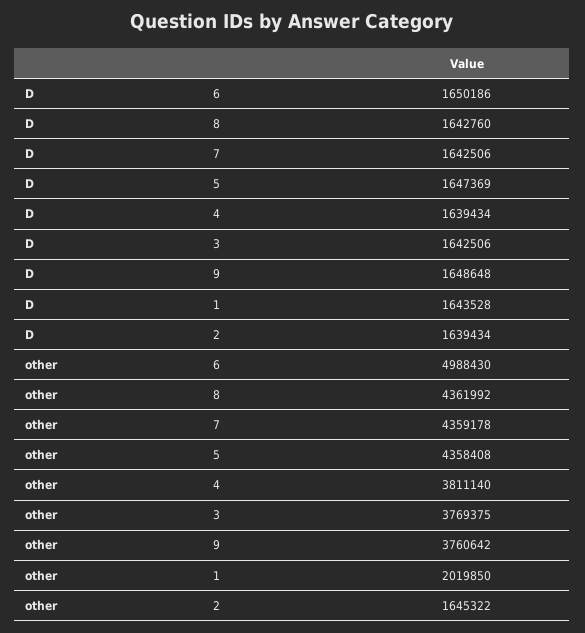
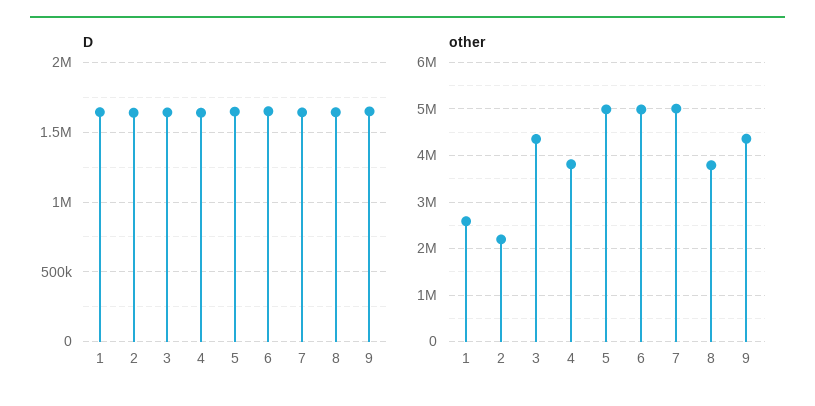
other, 8: 4361992 -> 3800000
other, 7: 4359178 -> 5000000
other, 5: 4358408 -> 5000000
other, 3: 3769375 -> 4400000
other, 9: 3760642 -> 4400000
other, 1: 2019850 -> 2600000
other, 2: 1645322 -> 2200000

